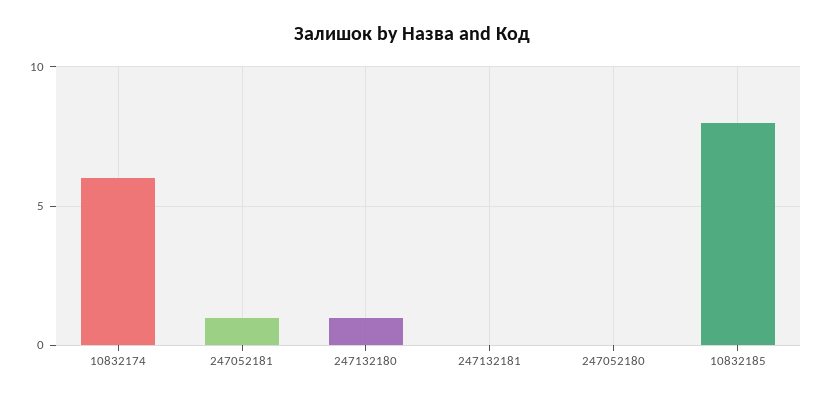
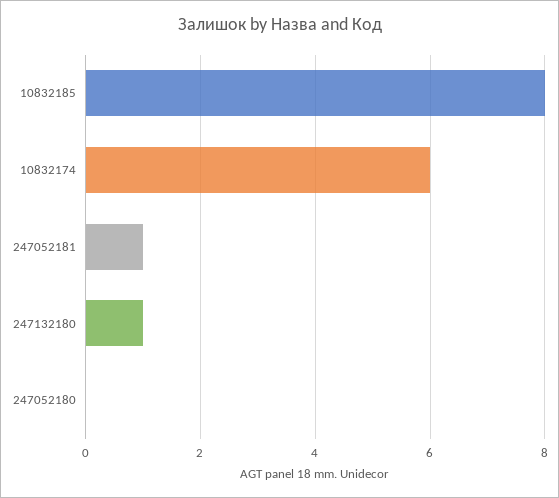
247132181: 0 -> none

